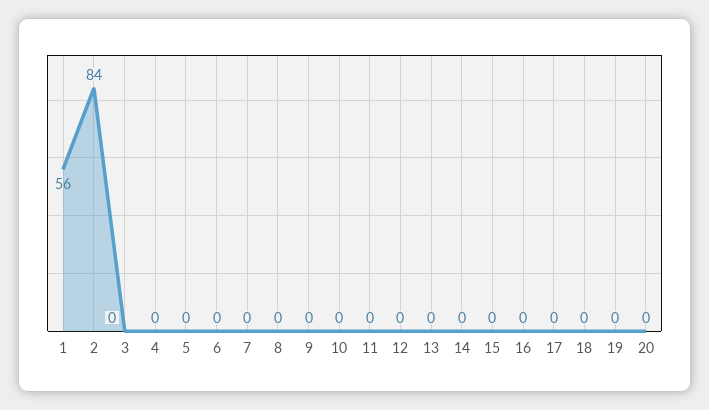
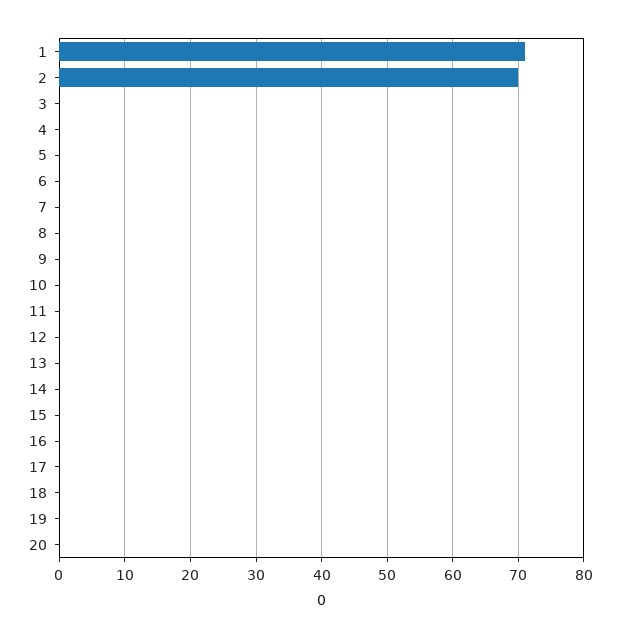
1: 56 -> 71
2: 84 -> 70

